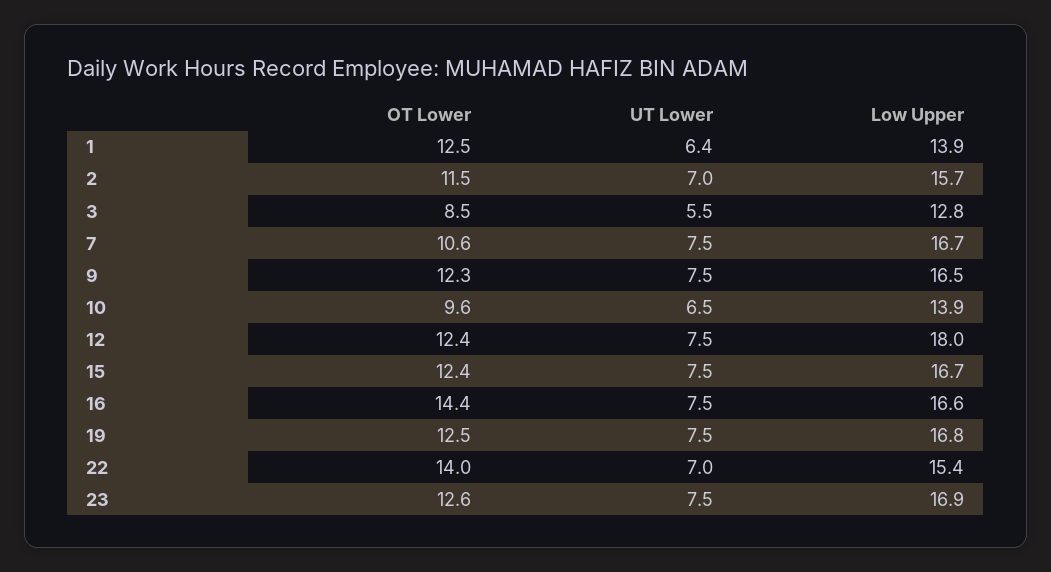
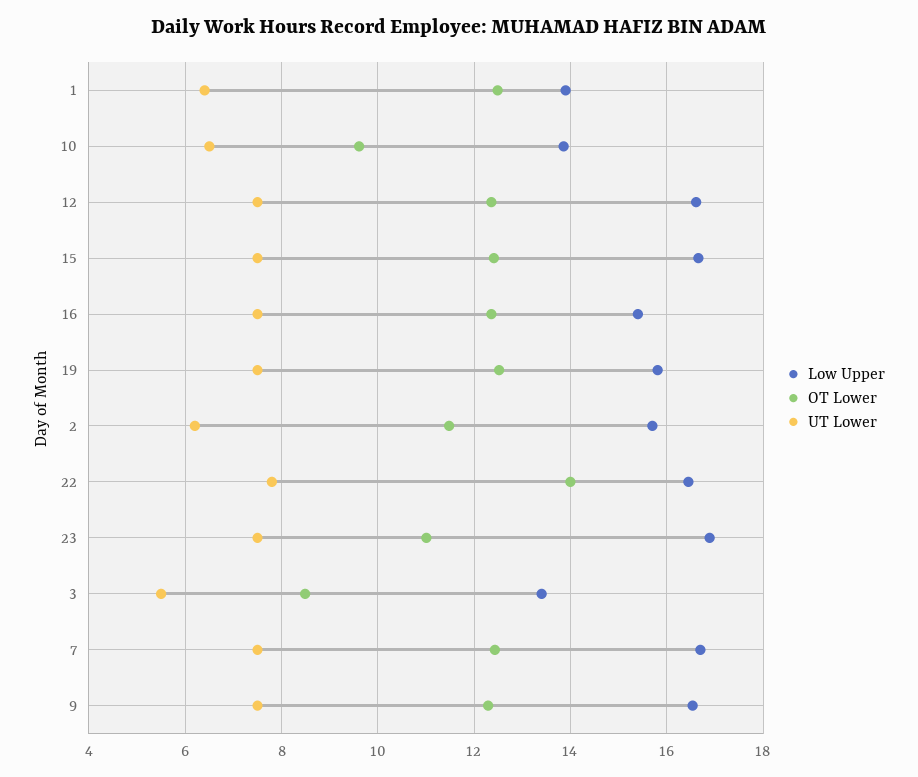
UT Lower, 2: 7 -> 6.2
Low Upper, 3: 12.8 -> 13.4
OT Lower, 7: 10.6 -> 12.4
Low Upper, 12: 18 -> 16.6
OT Lower, 16: 14.4 -> 12.4
Low Upper, 16: 16.6 -> 15.4
Low Upper, 19: 16.8 -> 15.8
UT Lower, 22: 7 -> 7.8
Low Upper, 22: 15.4 -> 16.4
OT Lower, 23: 12.6 -> 11

